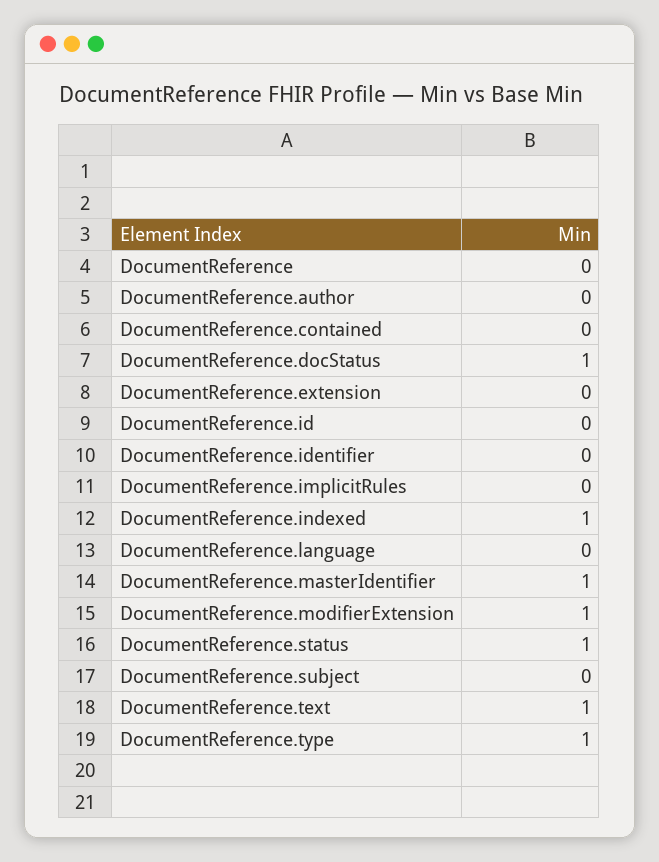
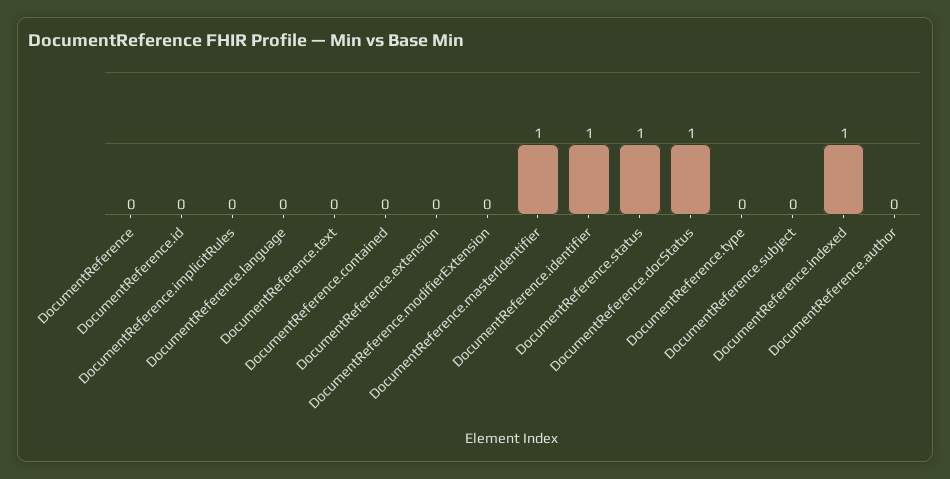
DocumentReference.identifier: 0 -> 1
DocumentReference.modifierExtension: 1 -> 0
DocumentReference.text: 1 -> 0
DocumentReference.type: 1 -> 0

